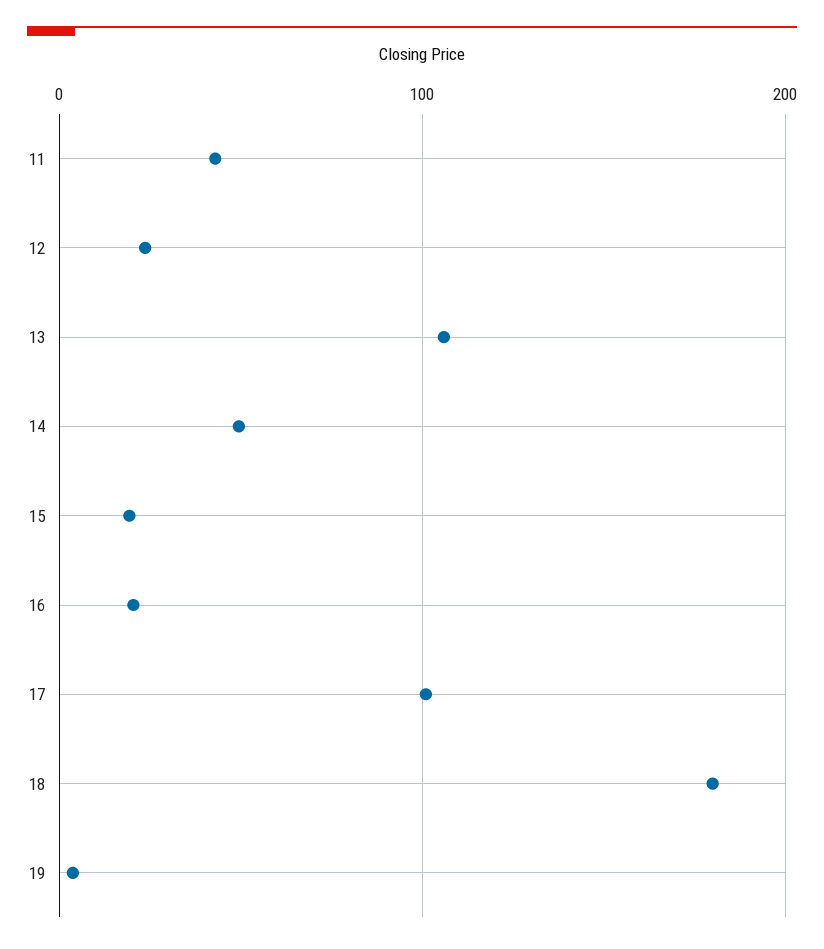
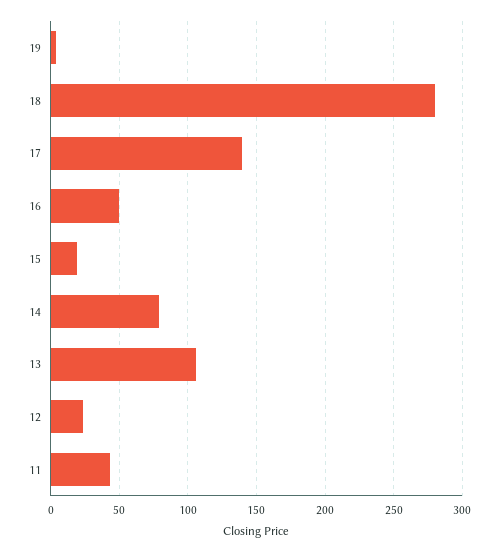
14: 50 -> 80
16: 20 -> 50
17: 100 -> 140
18: 180 -> 280

